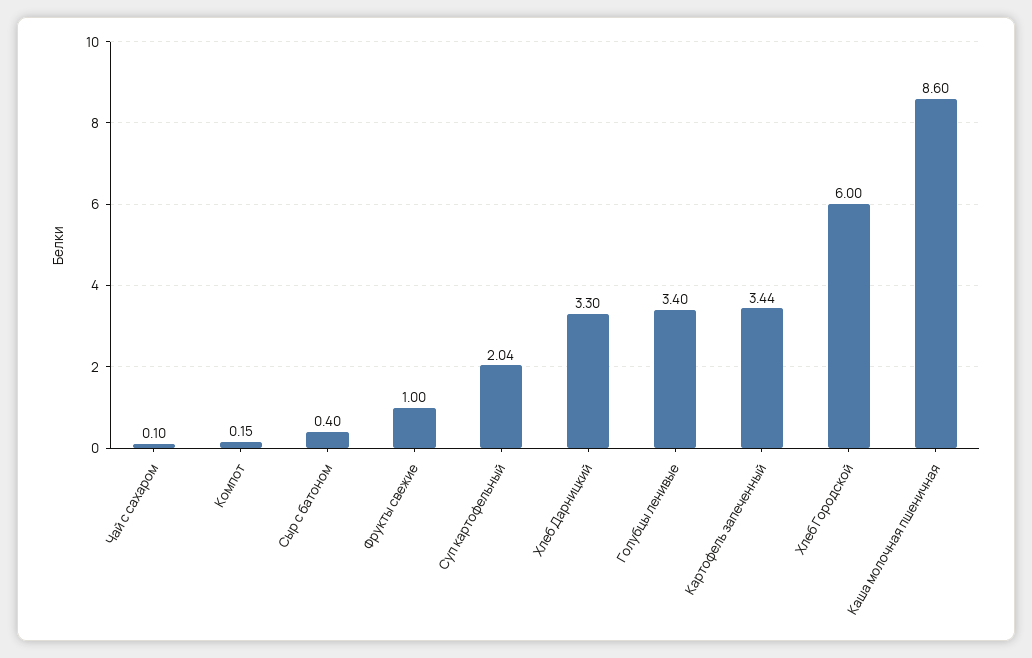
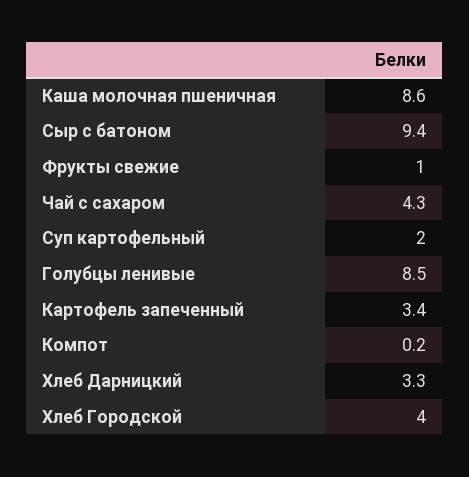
Чай с сахаром: 0.1 -> 4.3
Сыр с батоном: 0.4 -> 9.4
Голубцы ленивые: 3.4 -> 8.5
Хлеб Городской: 6 -> 4

